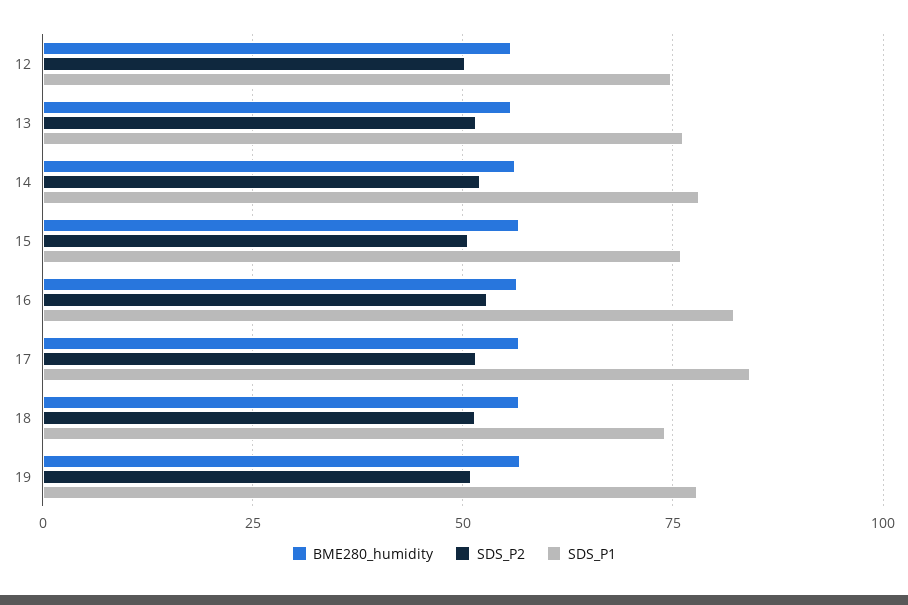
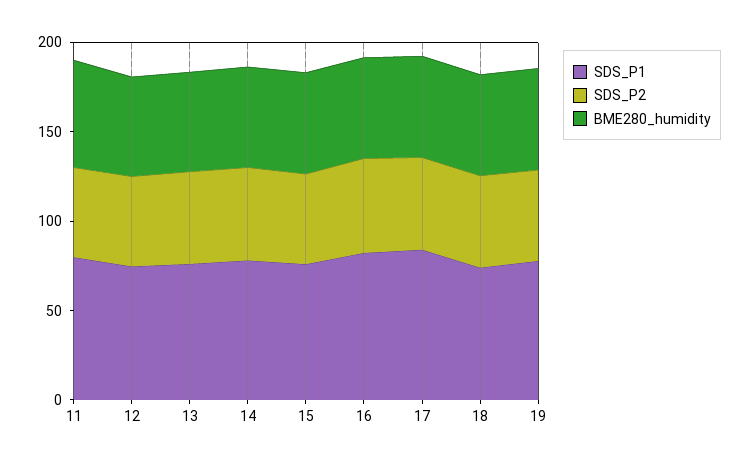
SDS_P1, 11: none -> 80
SDS_P2, 11: none -> 50
BME280_humidity, 11: none -> 60

